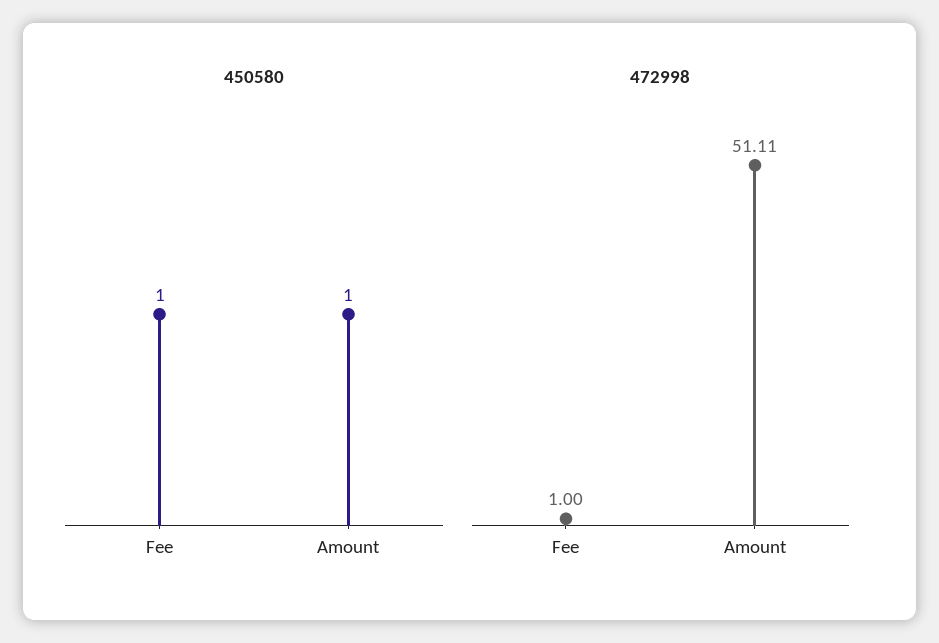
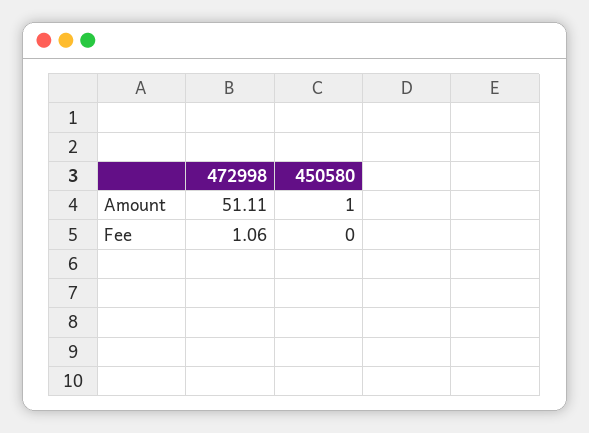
450580, Fee: 1 -> 0
472998, Fee: 1 -> 1.06

